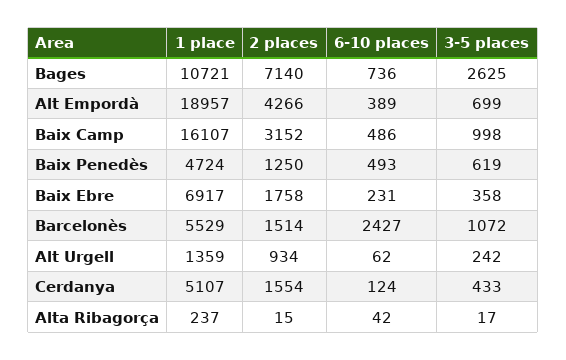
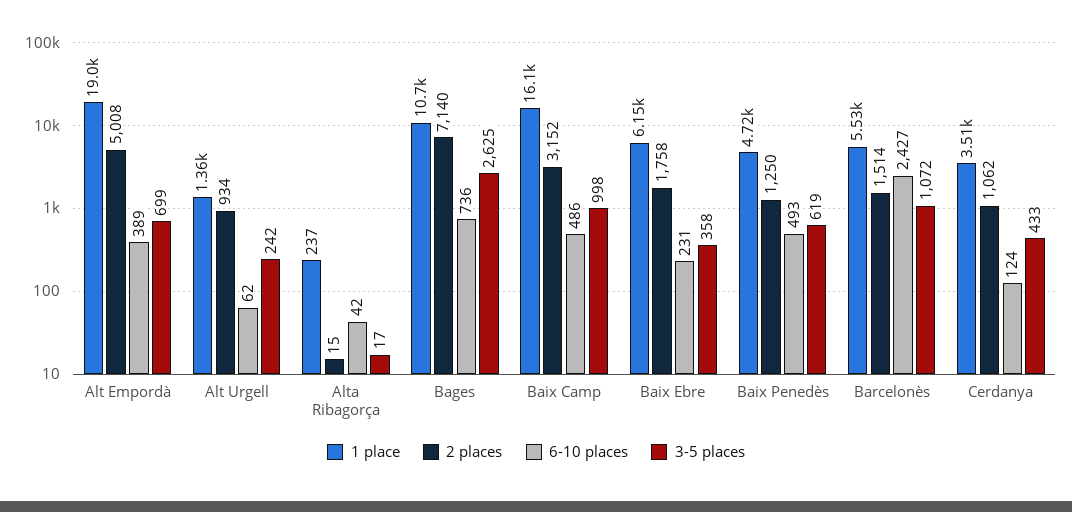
2 places, Alt Empordà: 4266 -> 5008
1 place, Baix Ebre: 6917 -> 6150
1 place, Cerdanya: 5107 -> 3510
2 places, Cerdanya: 1554 -> 1062

